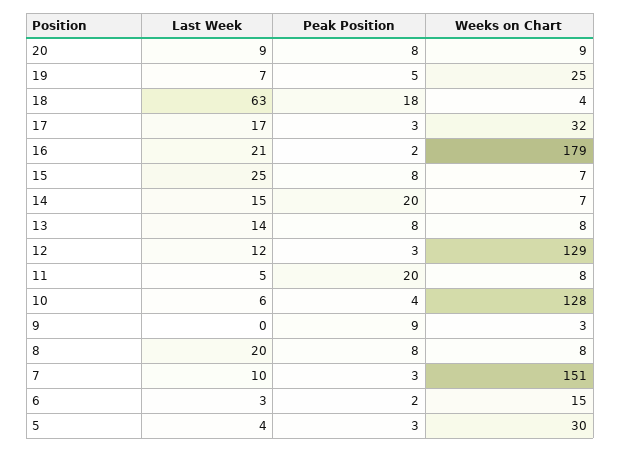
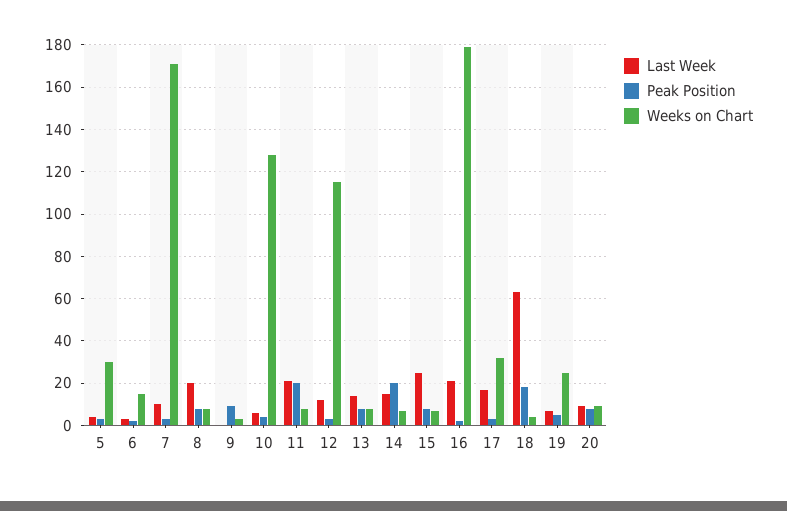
Weeks on Chart, 12: 129 -> 115
Last Week, 11: 5 -> 20
Weeks on Chart, 7: 151 -> 170

